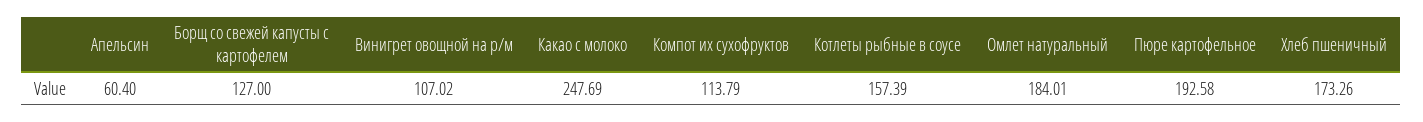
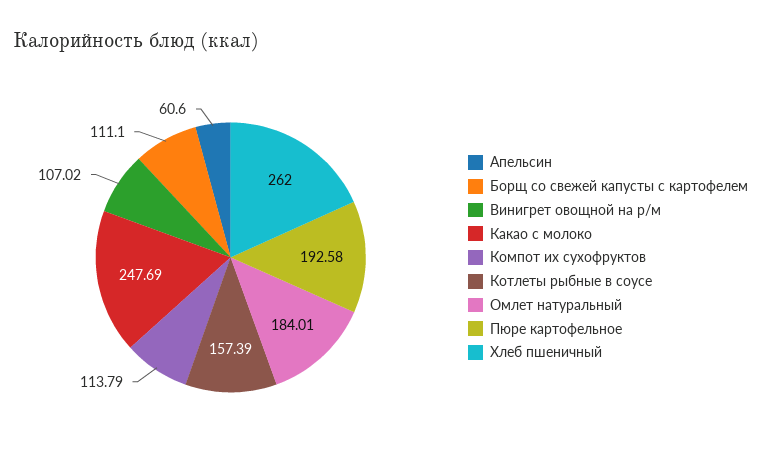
Апельсин: 60.4 -> 60.6
Борщ со свежей капусты с картофелем: 127 -> 111.1
Хлеб пшеничный: 173.26 -> 262

